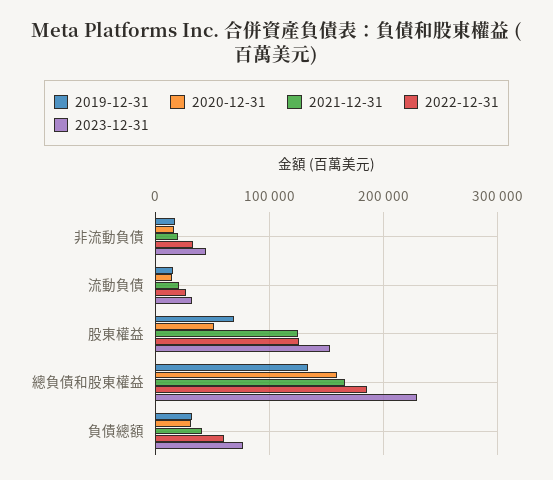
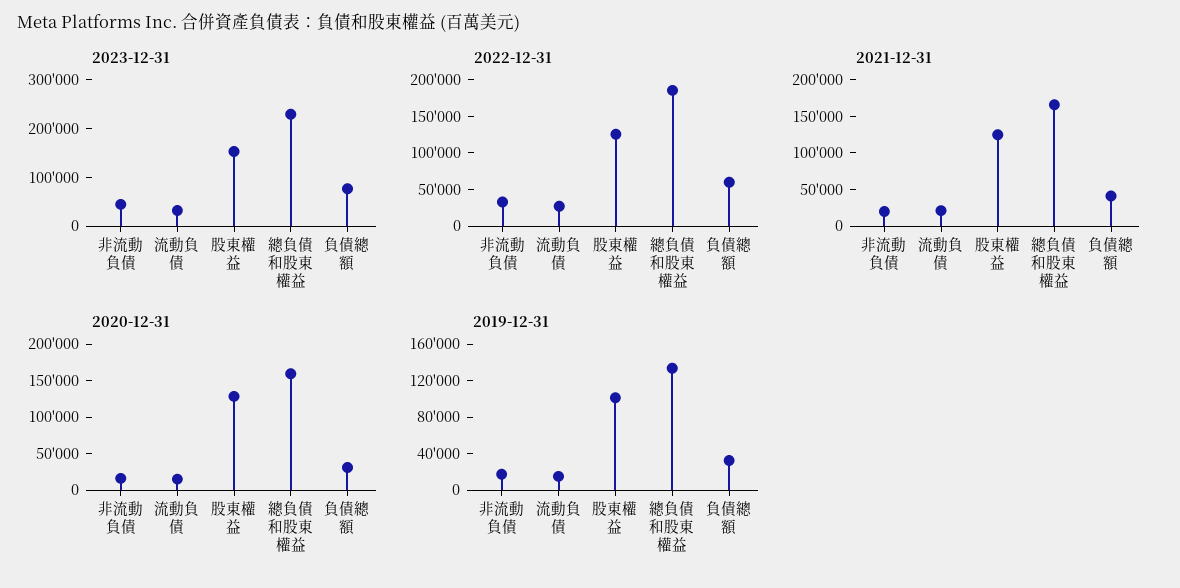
2019-12-31, 股東權益: 70000 -> 100000
2020-12-31, 股東權益: 50000 -> 125000

